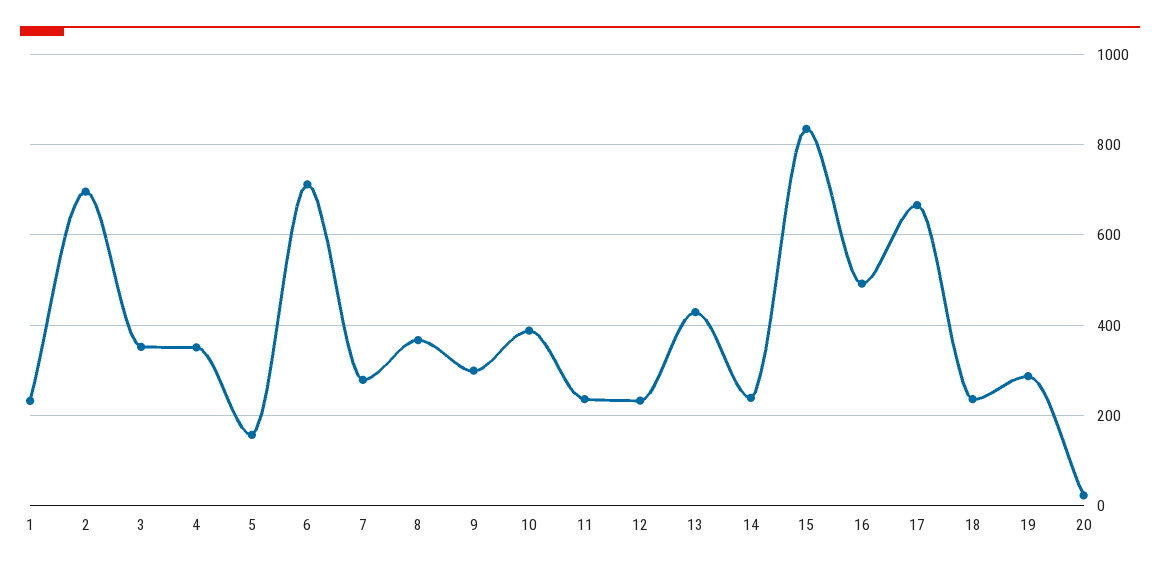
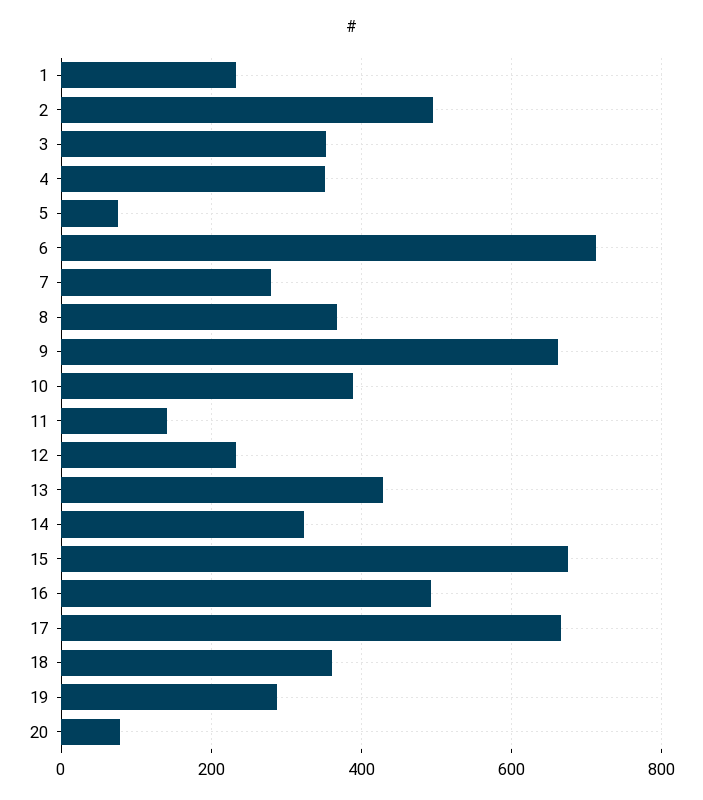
2: 700 -> 500
5: 160 -> 80
9: 300 -> 660
11: 240 -> 140
14: 240 -> 320
15: 840 -> 680
18: 240 -> 360
20: 20 -> 80

